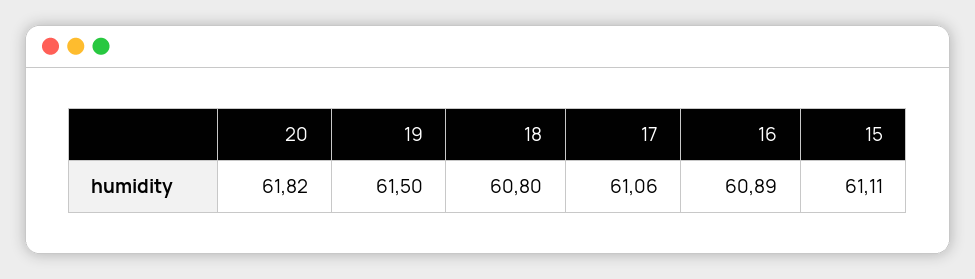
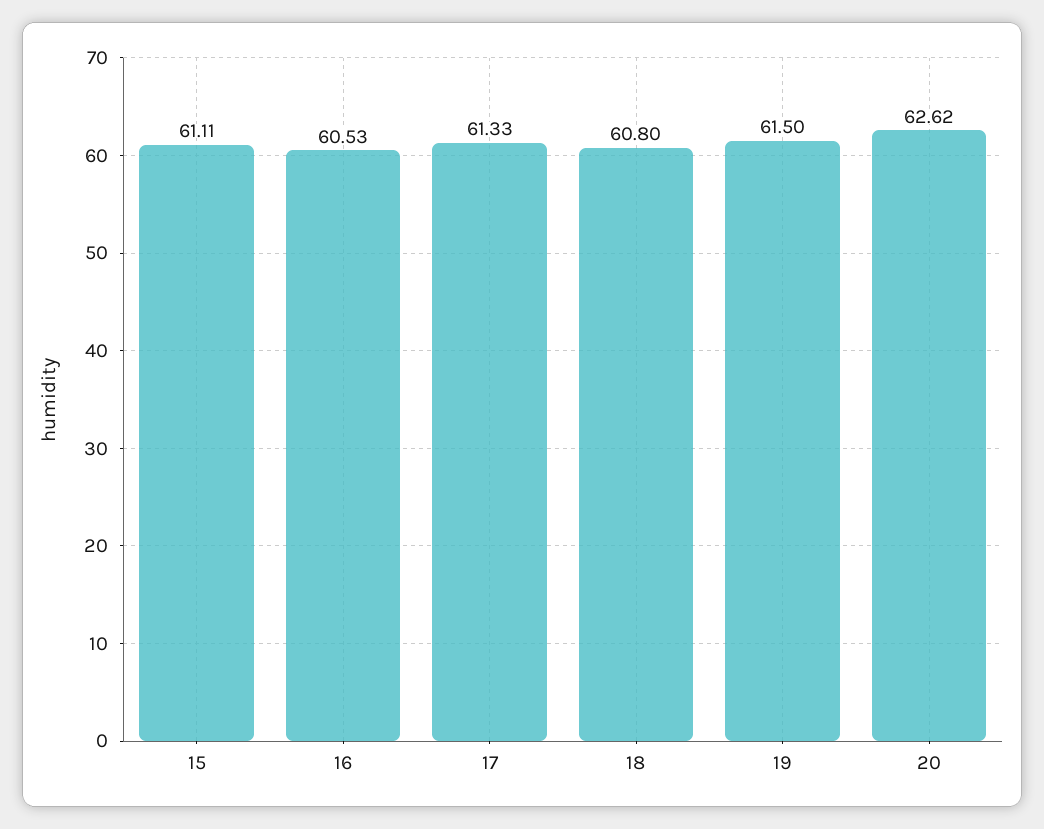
20: 61.82 -> 62.62
17: 61.06 -> 61.33
16: 60.89 -> 60.53

